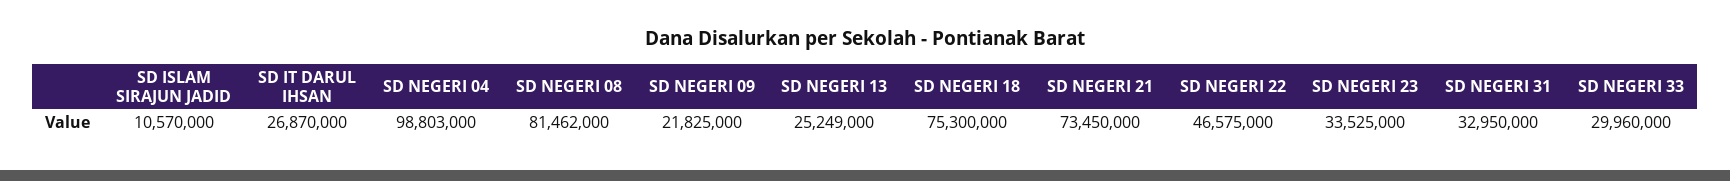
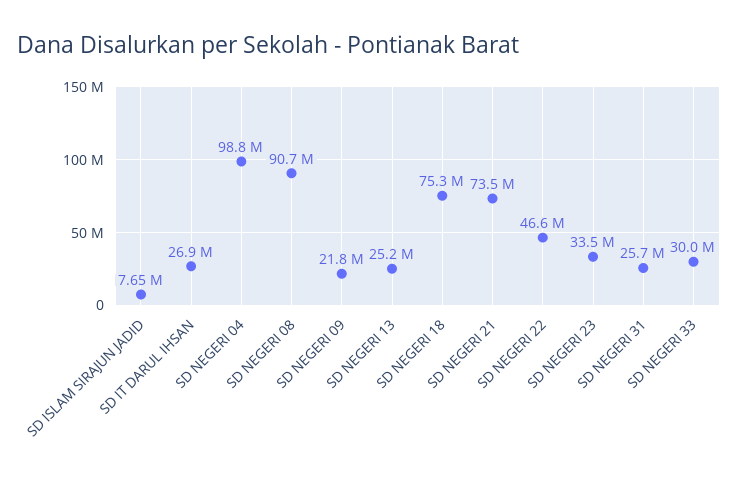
SD ISLAM SIRAJUN JADID: 10570000 -> 7650000
SD NEGERI 08: 81462000 -> 90700000
SD NEGERI 31: 32950000 -> 25700000

